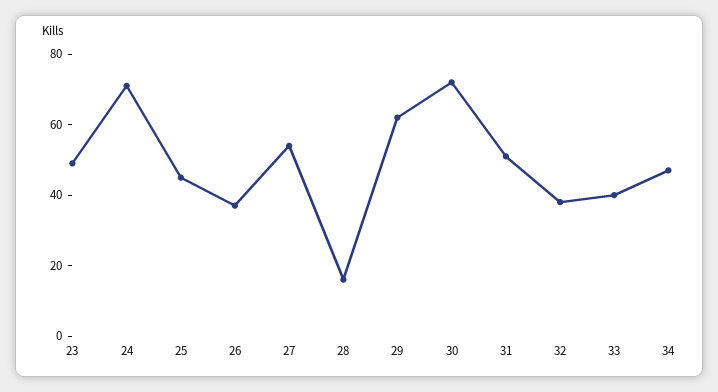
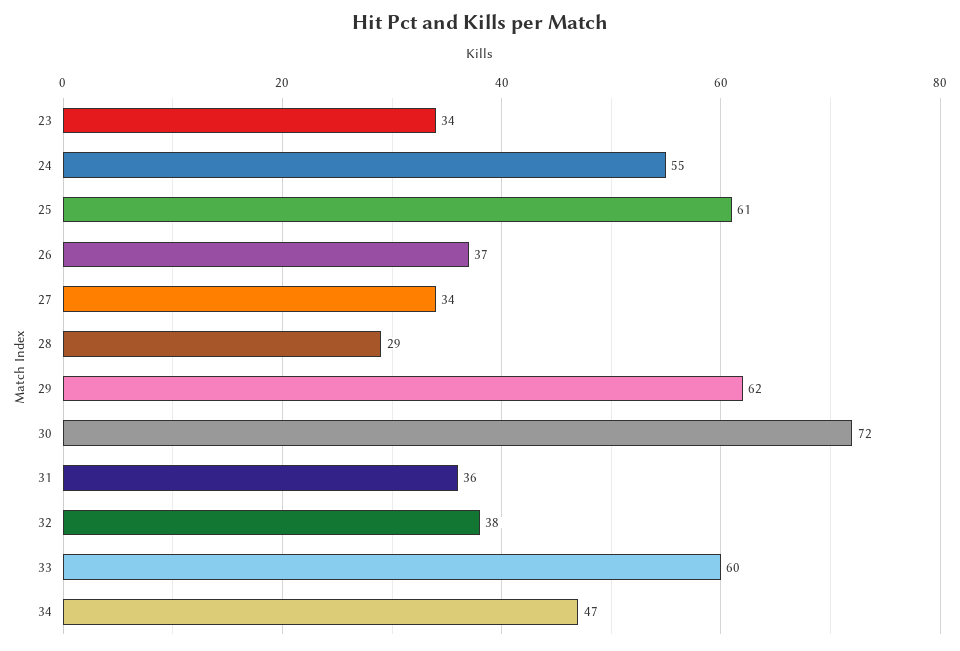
23: 50 -> 34
24: 70 -> 55
25: 45 -> 61
27: 55 -> 34
28: 15 -> 29
31: 50 -> 36
33: 40 -> 60

